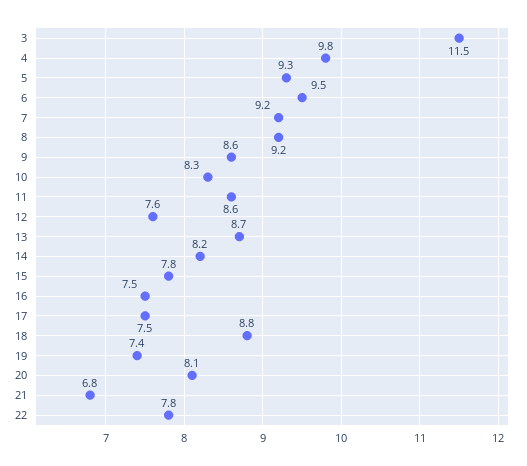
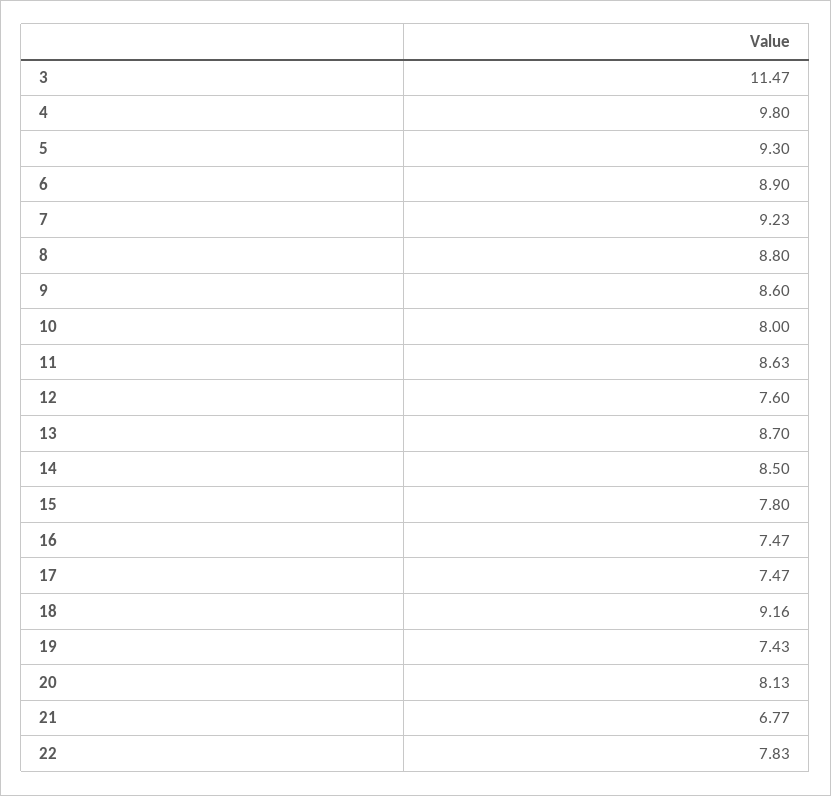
6: 9.5 -> 8.9
8: 9.2 -> 8.8
10: 8.3 -> 8
14: 8.2 -> 8.5
18: 8.8 -> 9.16

